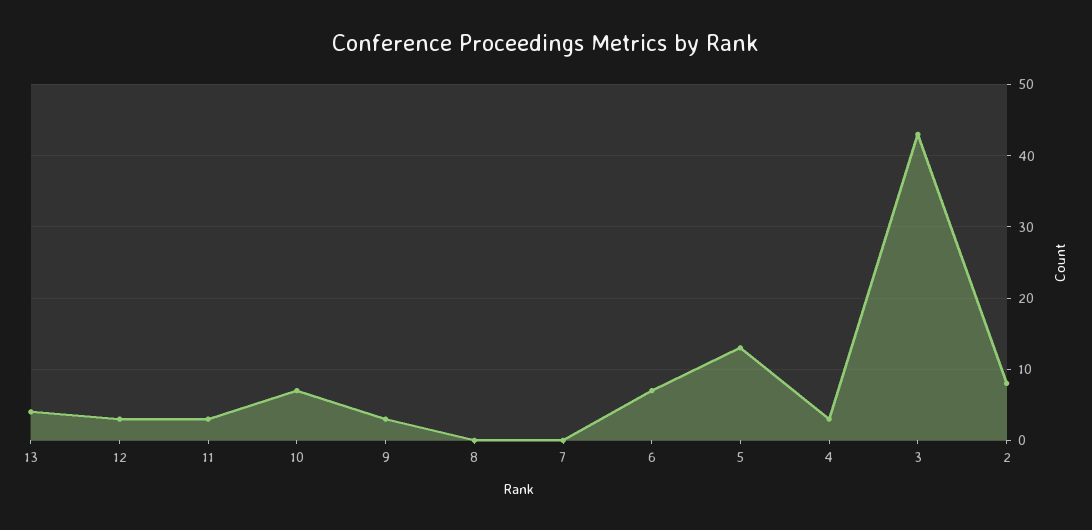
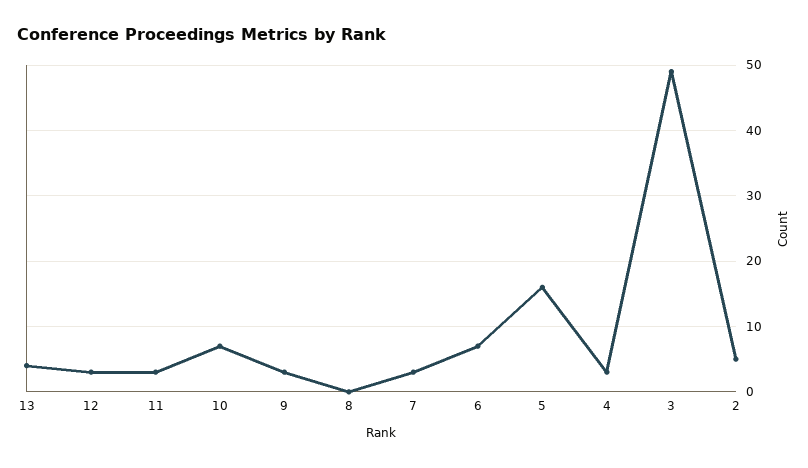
7: 0 -> 3
5: 13 -> 16
3: 43 -> 49
2: 8 -> 5

